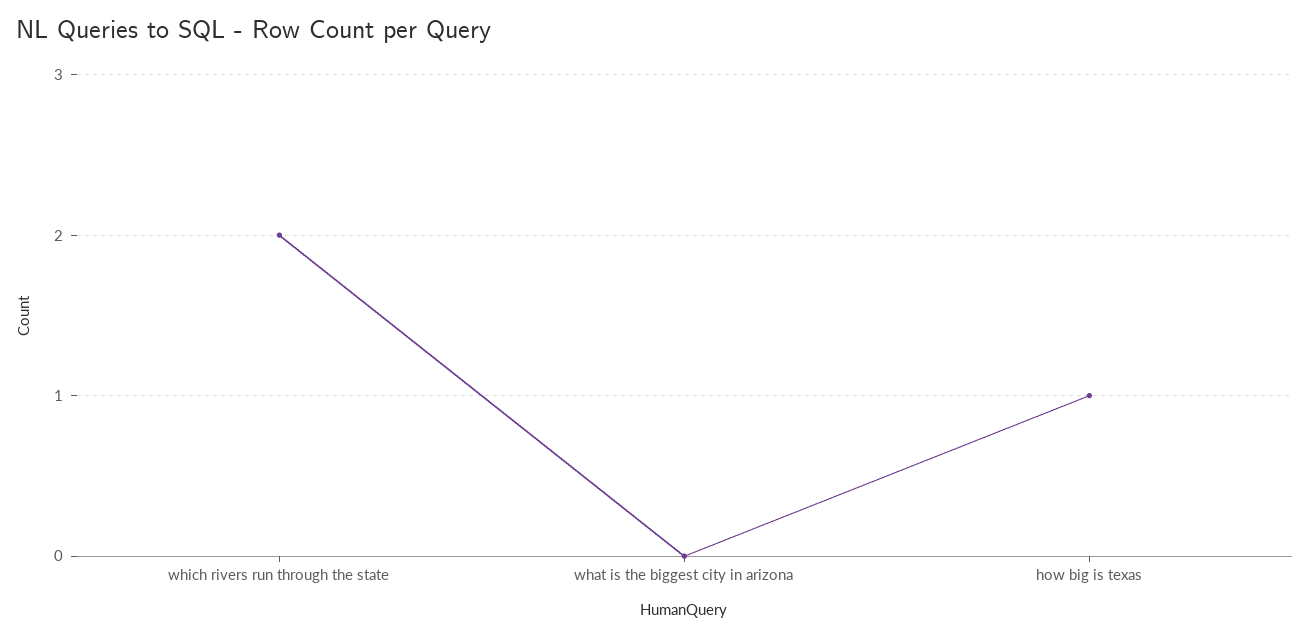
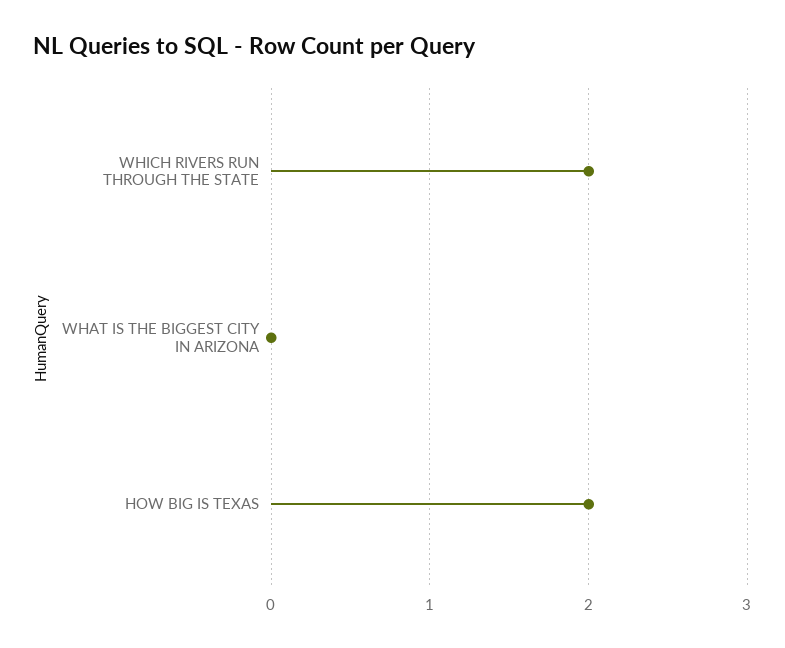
how big is texas: 1 -> 2

